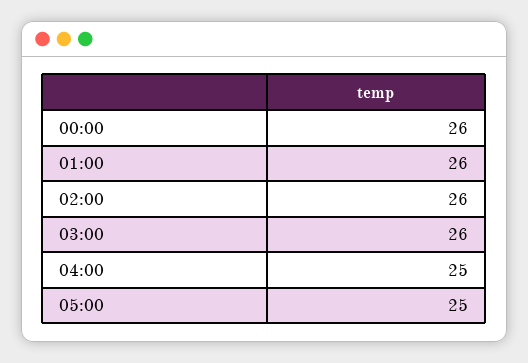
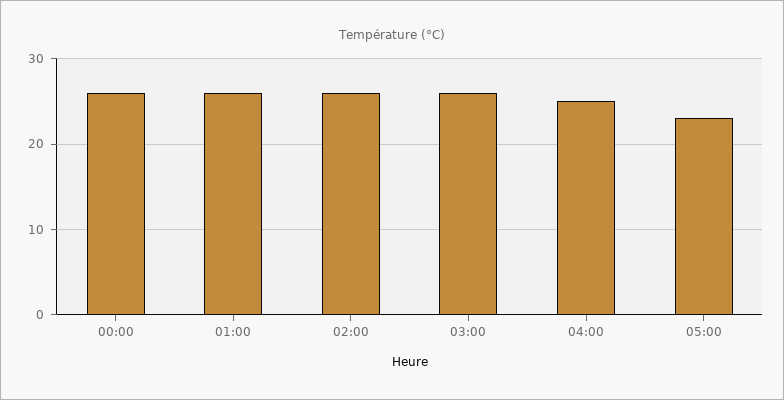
05:00: 25 -> 23

